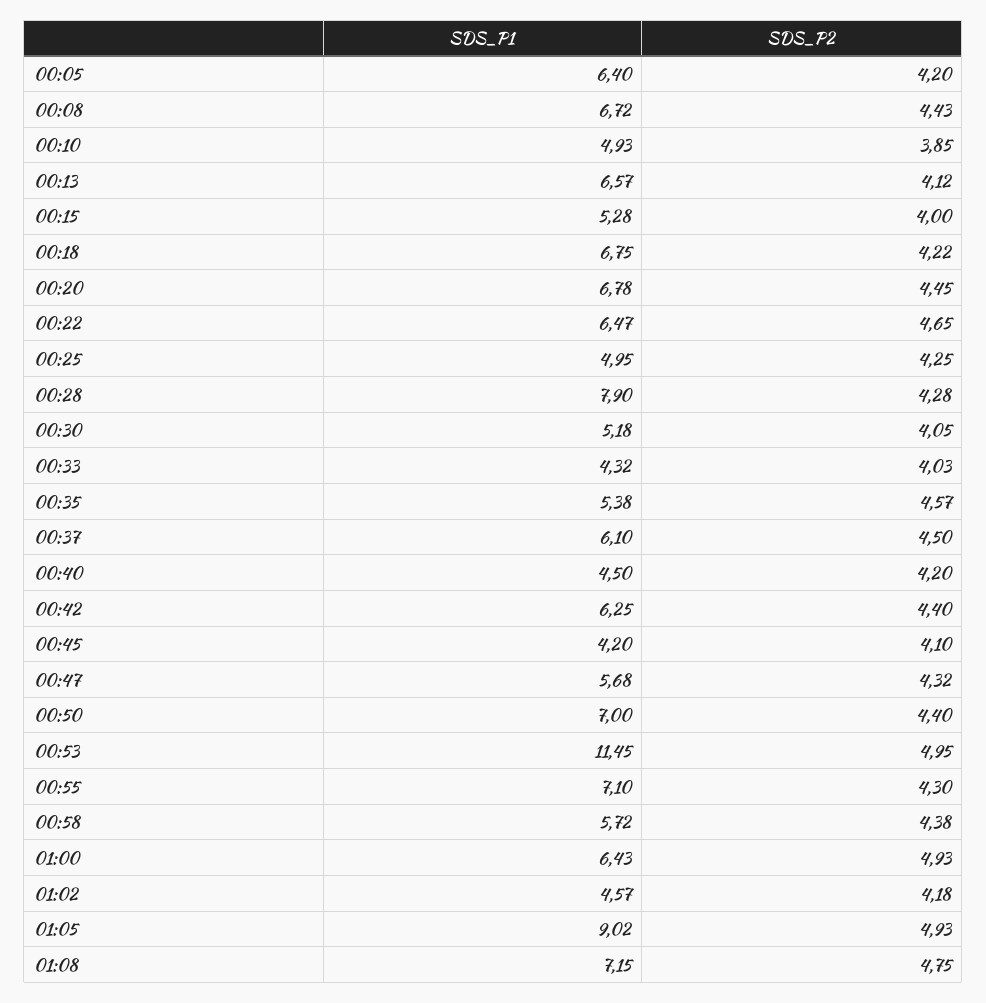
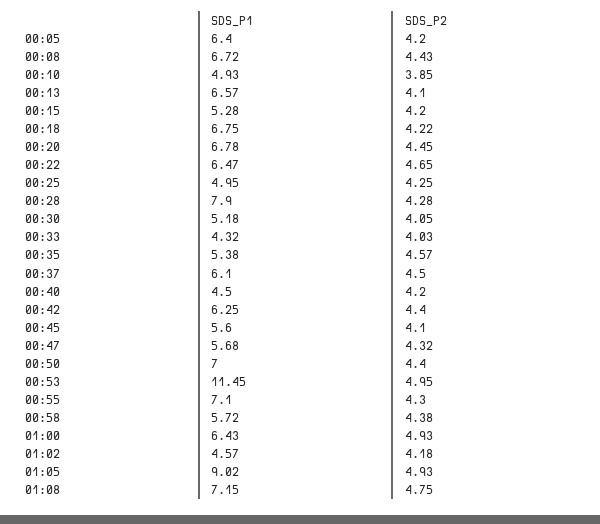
SDS_P2, 00:13: 4.12 -> 4.1
SDS_P2, 00:15: 4 -> 4.2
SDS_P1, 00:45: 4.2 -> 5.6

